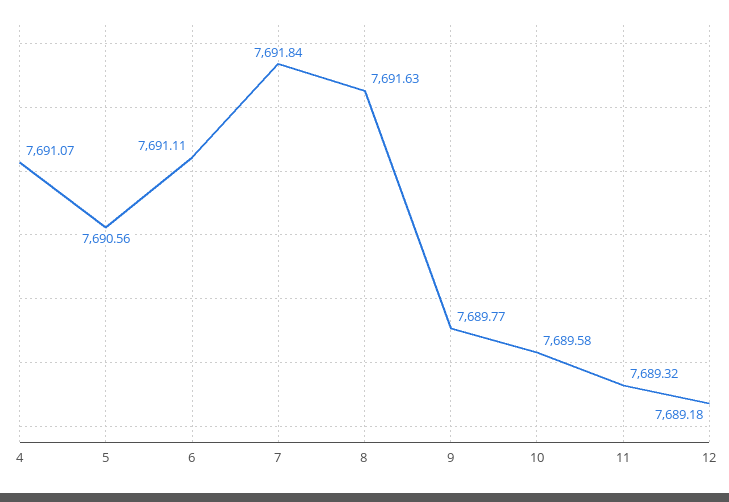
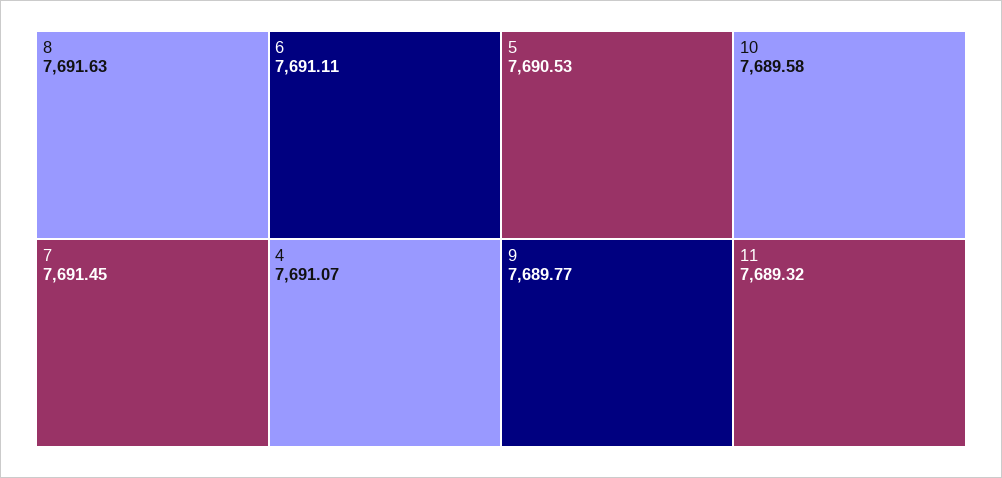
5: 7690.56 -> 7690.53
7: 7691.84 -> 7691.45
12: 7689.18 -> none

